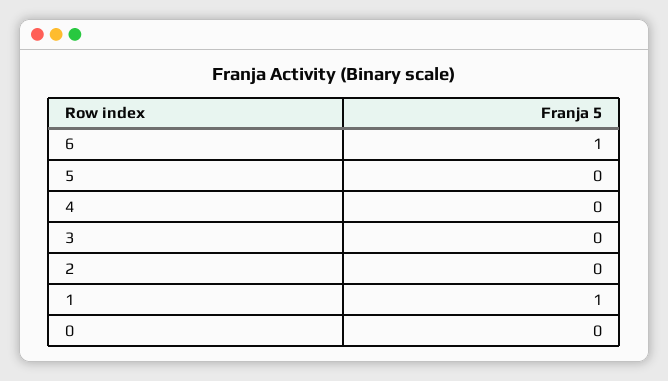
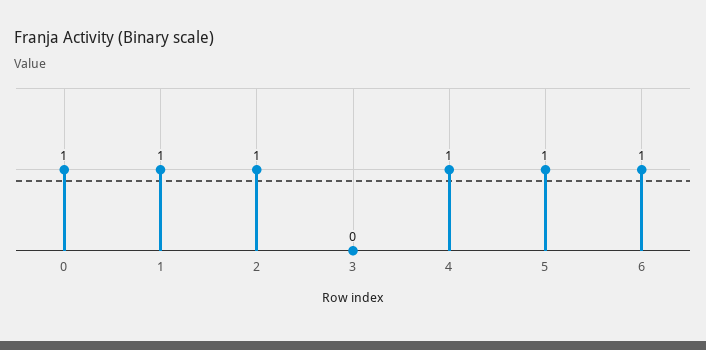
5: 0 -> 1
4: 0 -> 1
2: 0 -> 1
0: 0 -> 1

